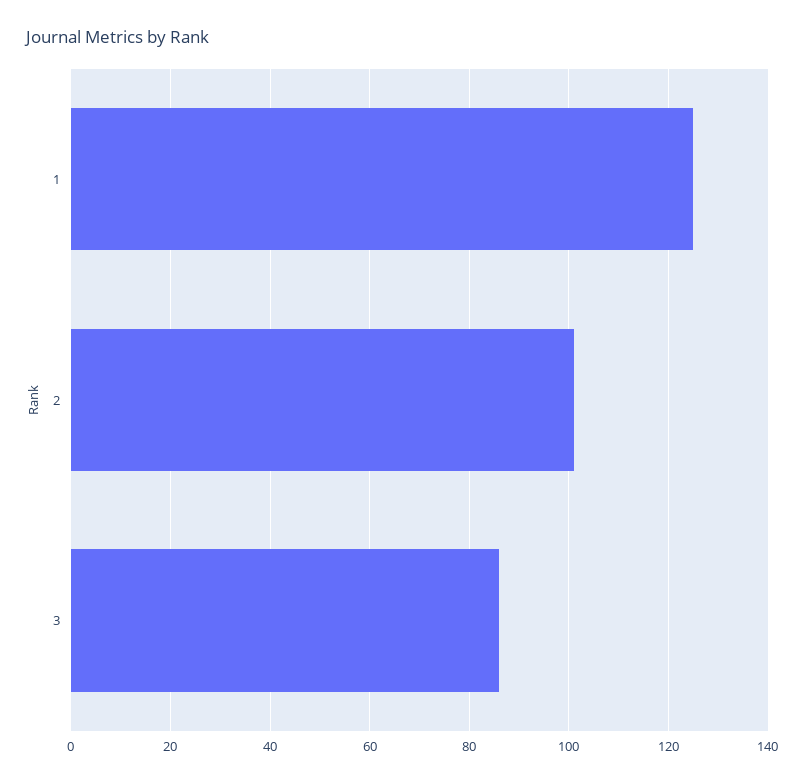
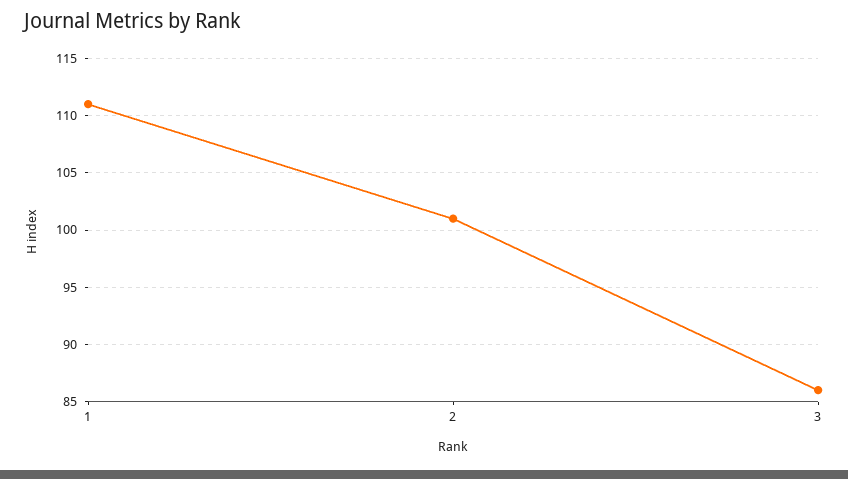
1: 125 -> 111

